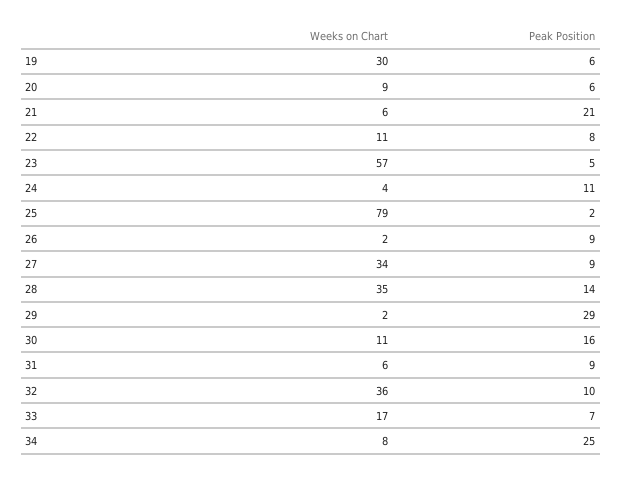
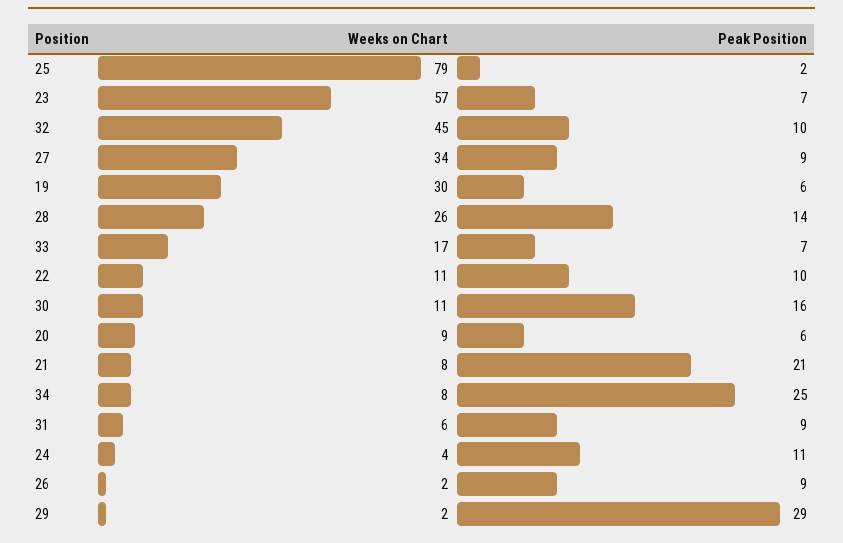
Weeks on Chart, 21: 6 -> 8
Peak Position, 22: 8 -> 10
Peak Position, 23: 5 -> 7
Weeks on Chart, 28: 35 -> 26
Weeks on Chart, 32: 36 -> 45

